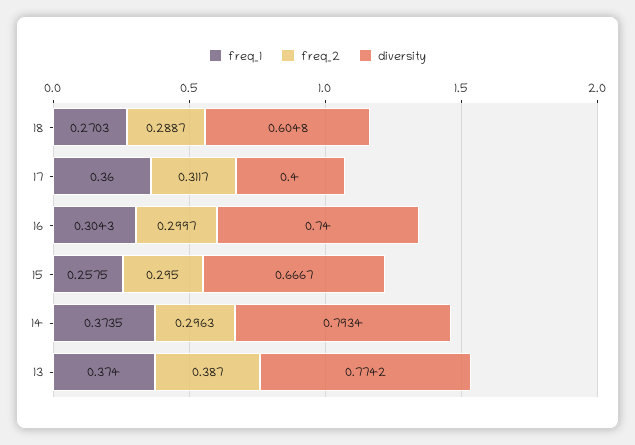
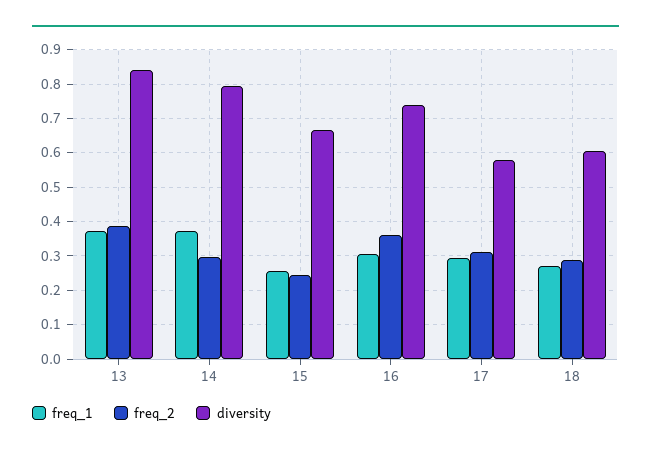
freq_1, 17: 0.36 -> 0.3
diversity, 17: 0.4 -> 0.58
freq_2, 16: 0.2997 -> 0.36
freq_2, 15: 0.295 -> 0.24
diversity, 13: 0.7742 -> 0.84

